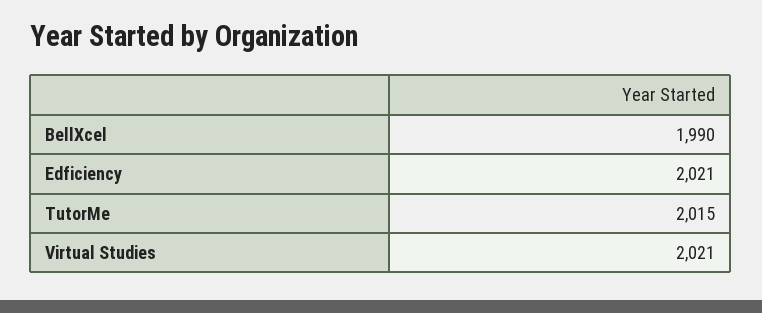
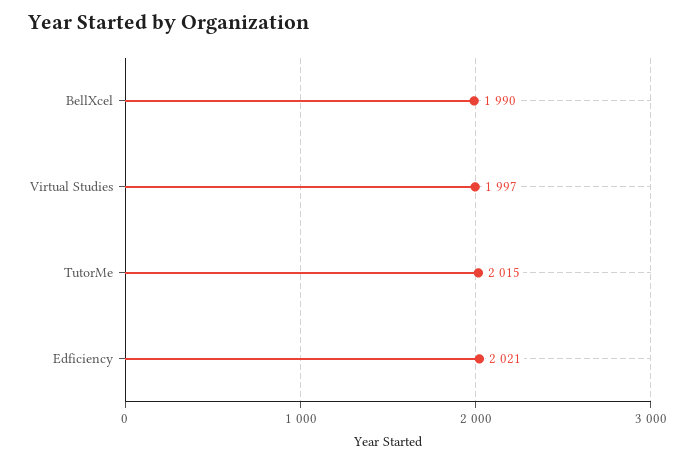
Virtual Studies: 2021 -> 1997

